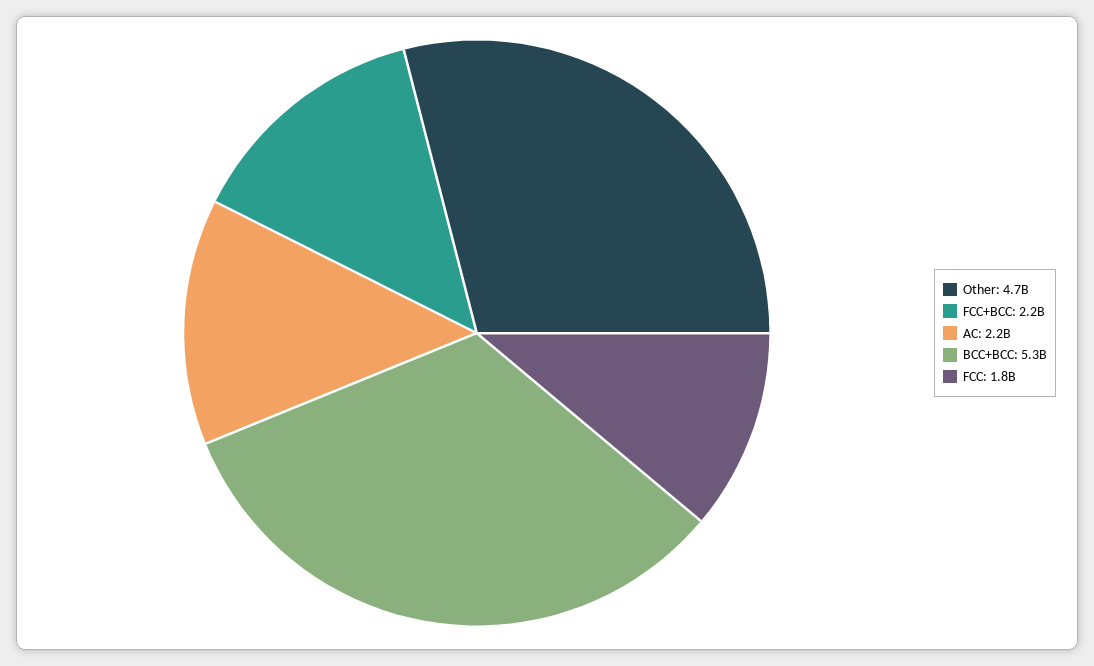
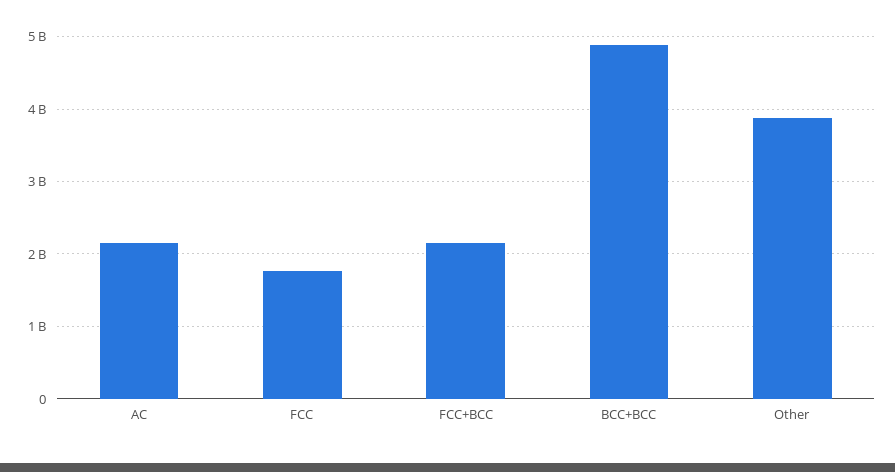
Other: 4700000000 -> 3900000000
BCC+BCC: 5300000000 -> 4900000000

